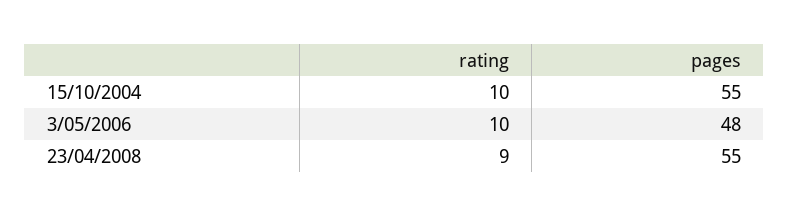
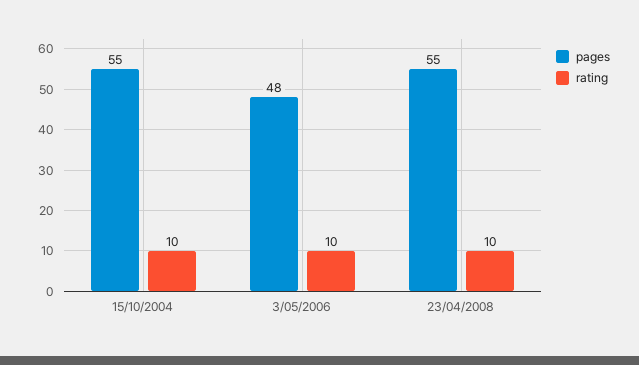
rating, 23/04/2008: 9 -> 10

